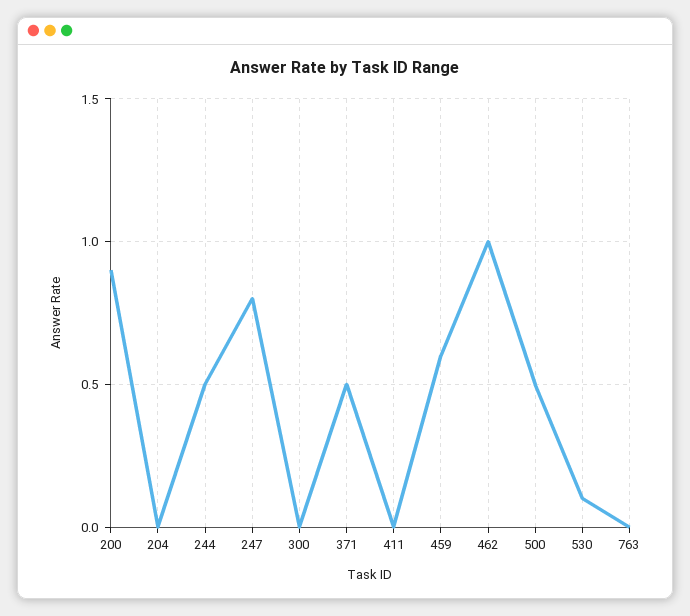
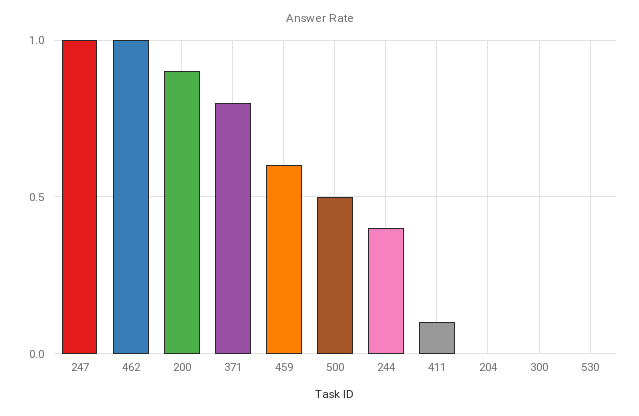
244: 0.5 -> 0.4
247: 0.8 -> 1
371: 0.5 -> 0.8
411: 0 -> 0.1
530: 0.1 -> 0
763: 0 -> none

